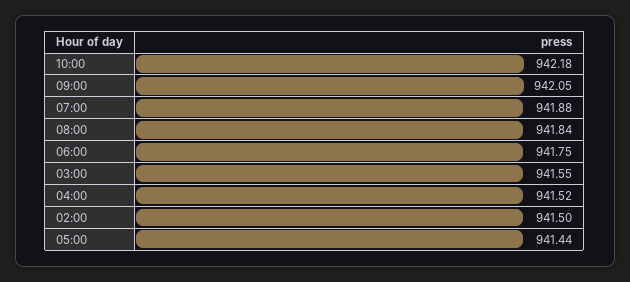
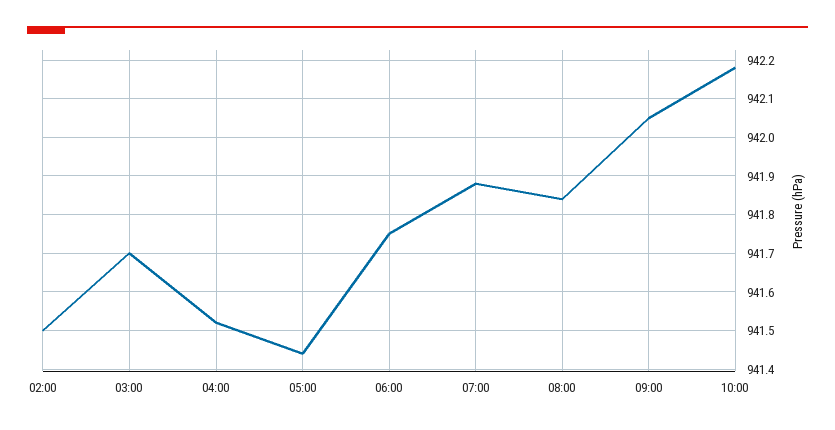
03:00: 941.55 -> 941.7

